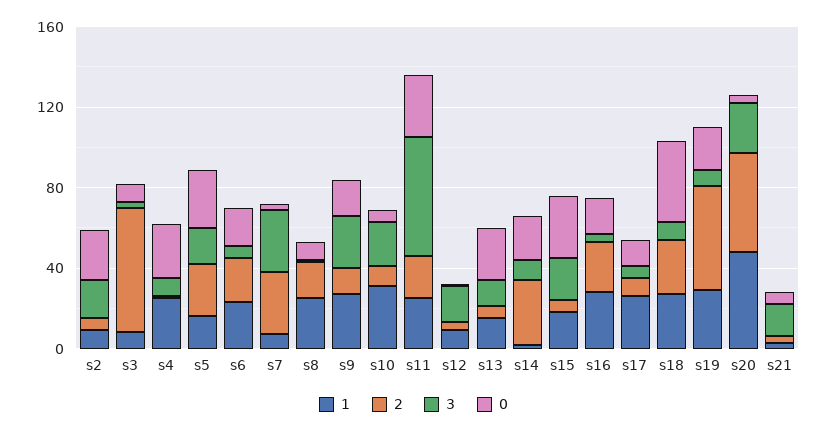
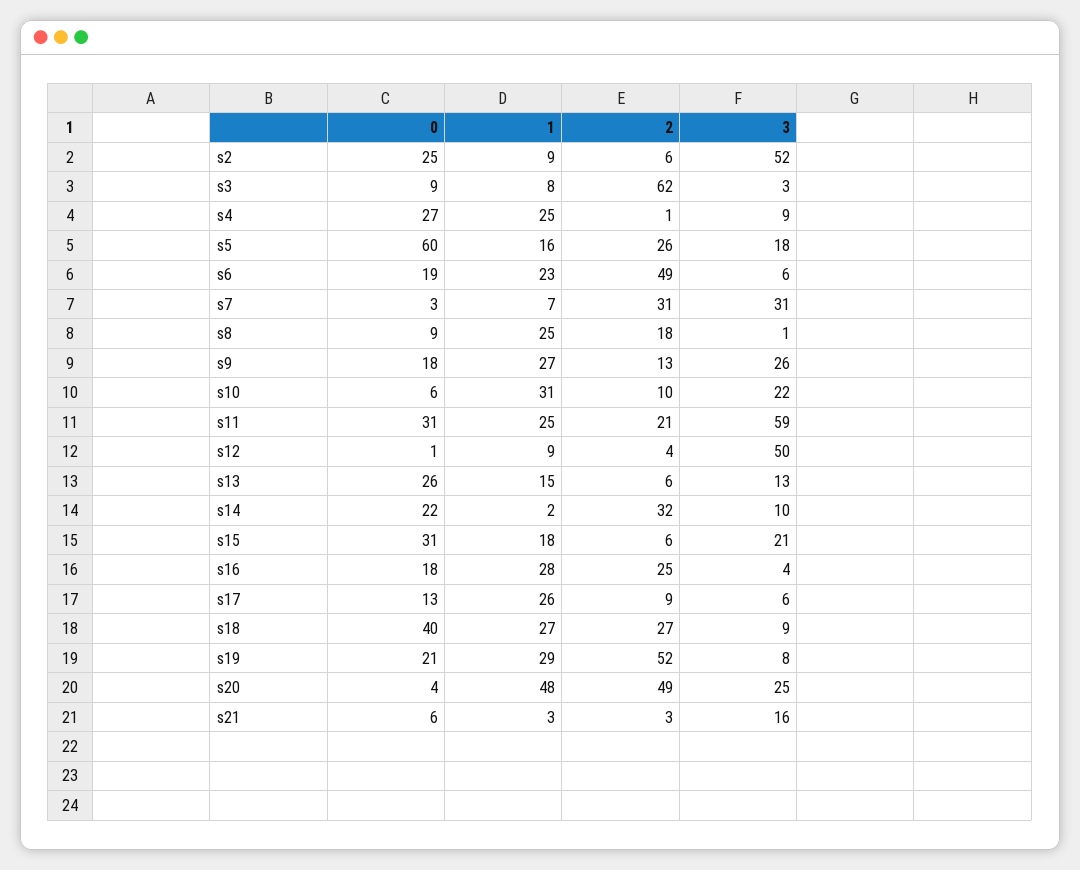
3, s2: 20 -> 52
0, s5: 30 -> 60
2, s6: 20 -> 49
3, s12: 20 -> 50

